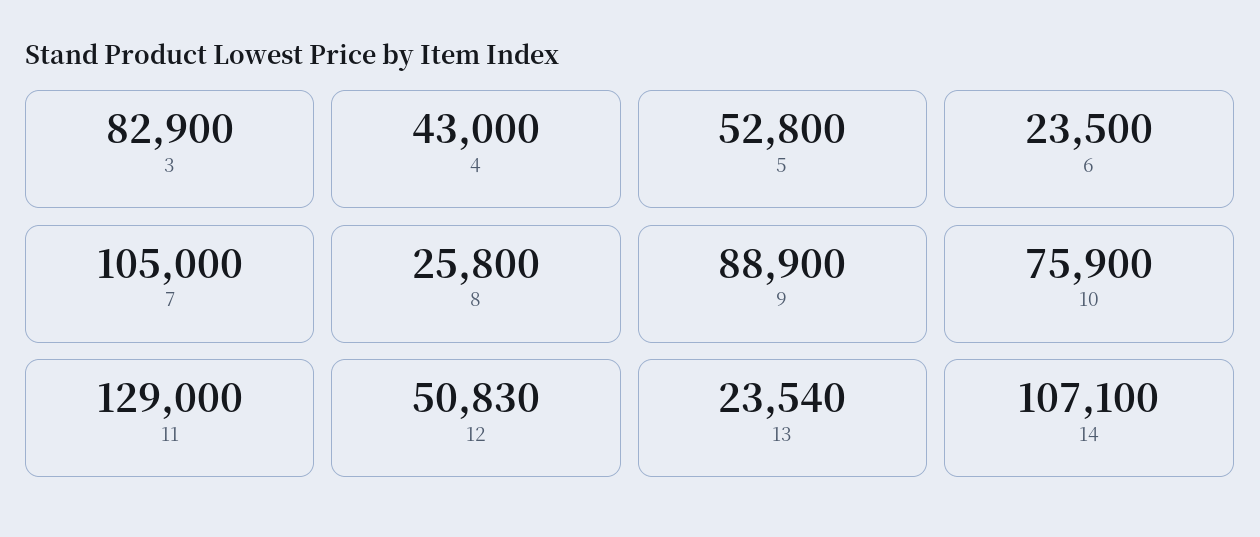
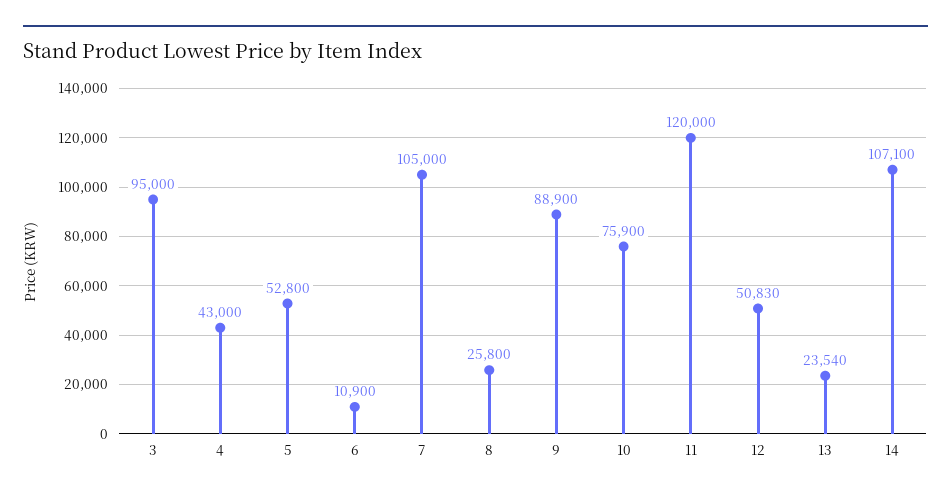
3: 82900 -> 95000
6: 23500 -> 10900
11: 129000 -> 120000

